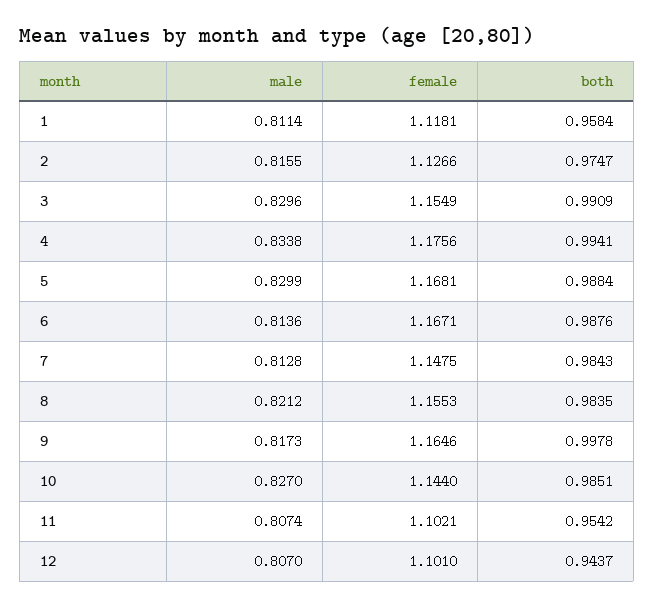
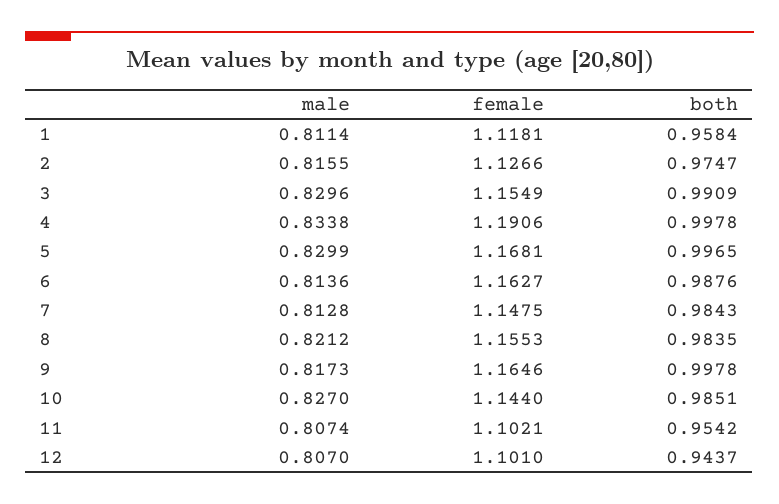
female, 4: 1.1756 -> 1.1906
both, 4: 0.9941 -> 0.9978
both, 5: 0.9884 -> 0.9965
female, 6: 1.1671 -> 1.1627

